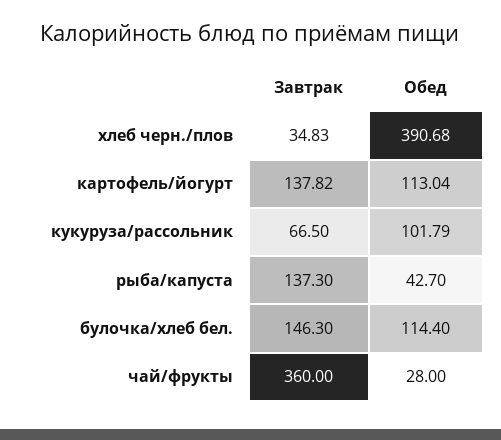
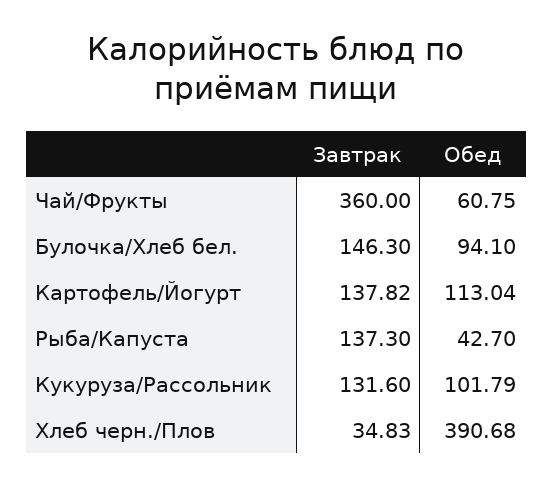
Завтрак, кукуруза/рассольник: 66.5 -> 131.6
Обед, булочка/хлеб бел.: 114.4 -> 94.1
Обед, чай/фрукты: 28 -> 60.75

